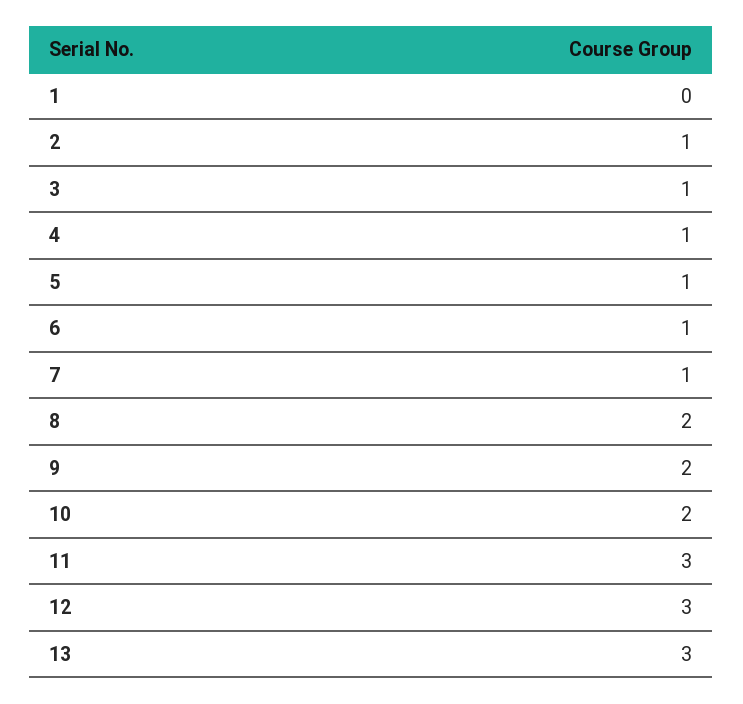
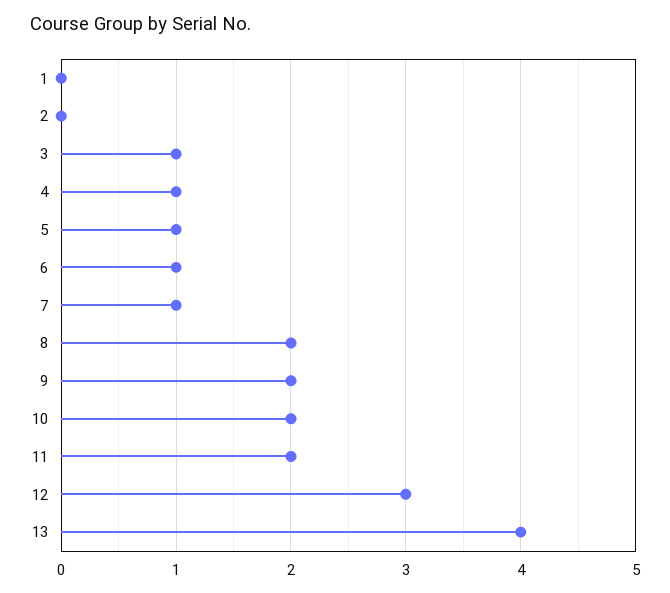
2: 1 -> 0
11: 3 -> 2
13: 3 -> 4

